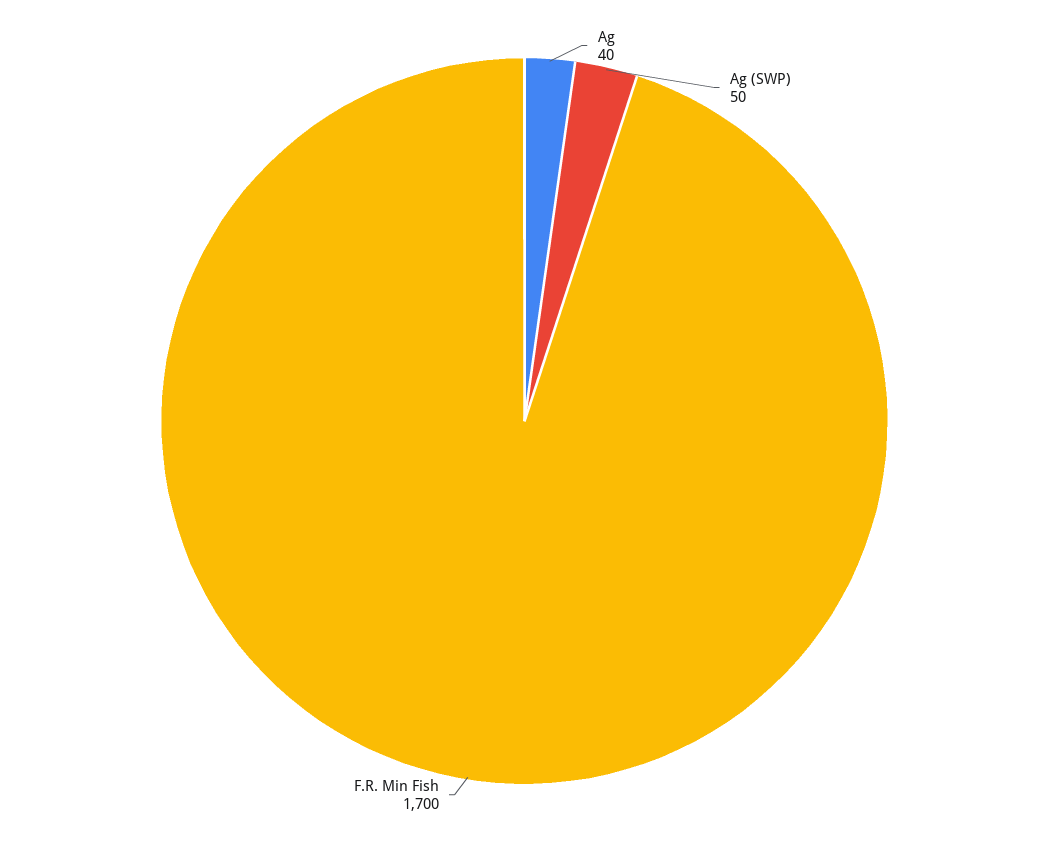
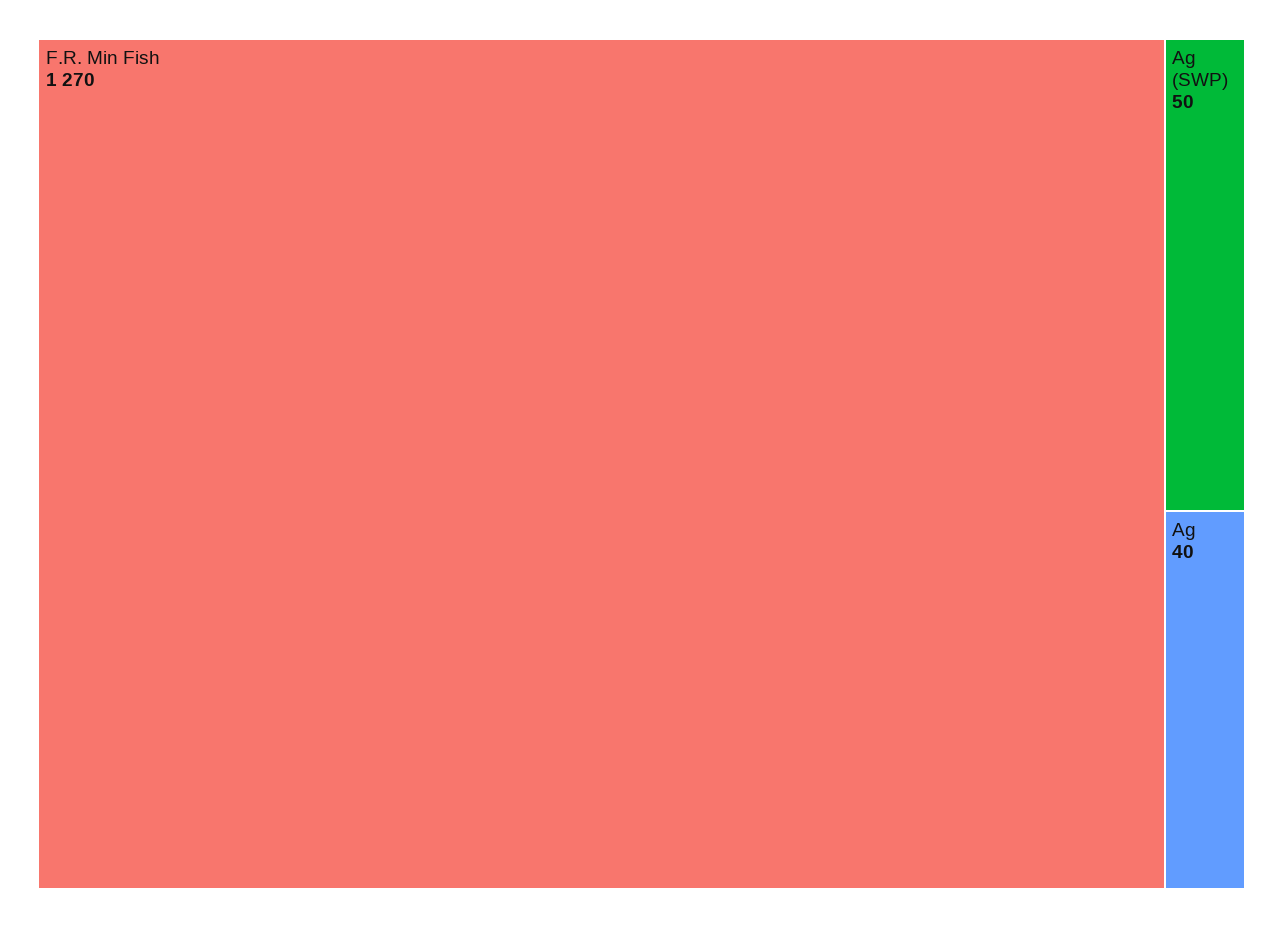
F.R. Min Fish: 1700 -> 1270

